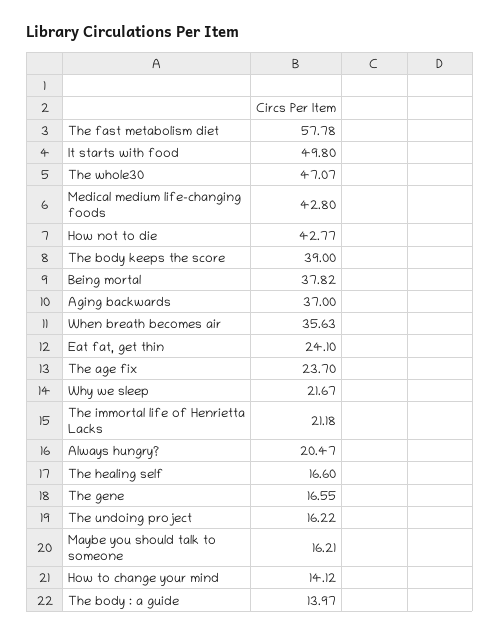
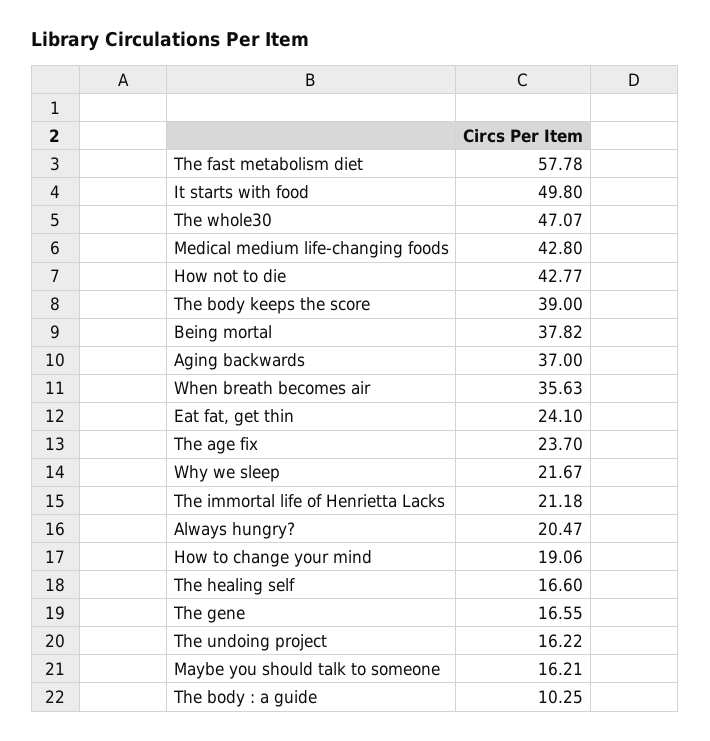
How to change your mind: 14.12 -> 19.06
The body : a guide: 13.97 -> 10.25

